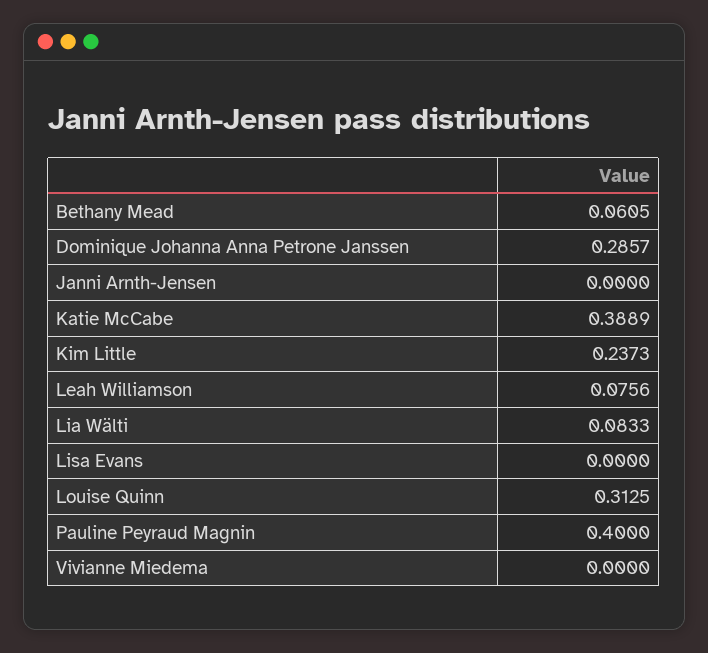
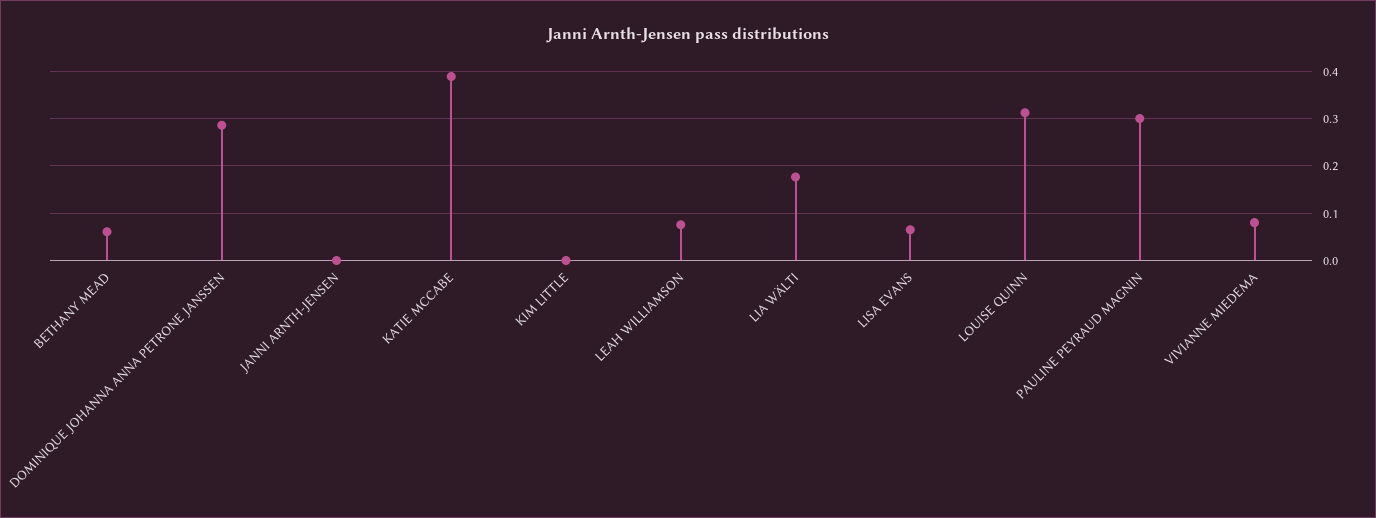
Kim Little: 0.2373 -> 0
Lia Wälti: 0.0833 -> 0.18
Lisa Evans: 0 -> 0.06
Pauline Peyraud Magnin: 0.4 -> 0.3
Vivianne Miedema: 0 -> 0.08

